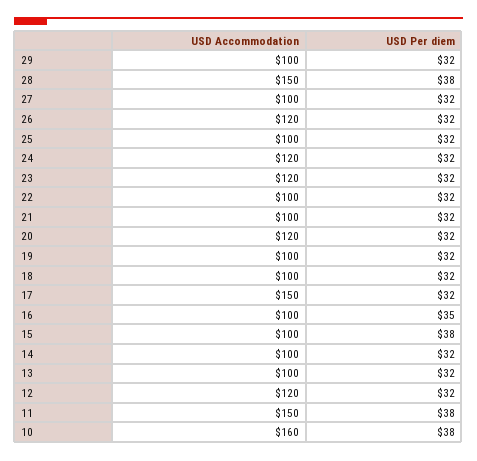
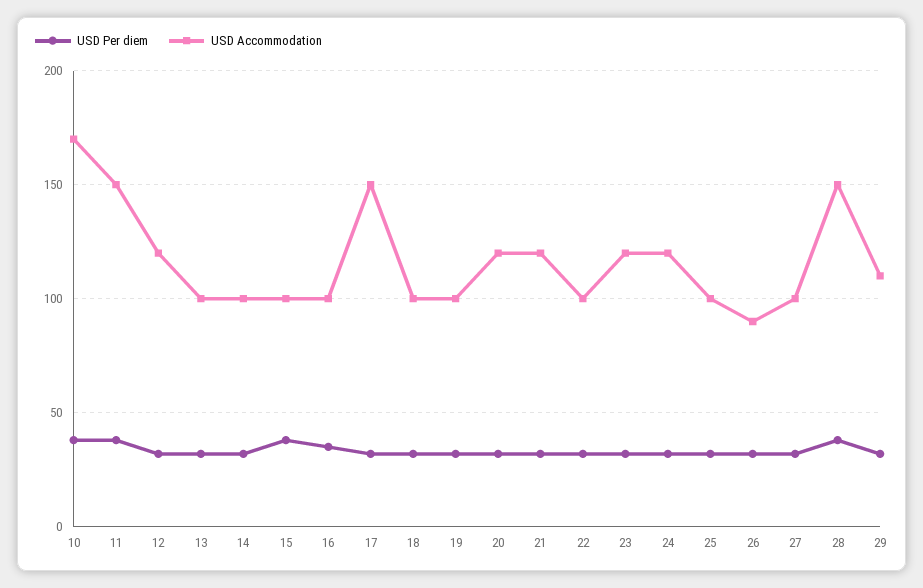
USD Accommodation, 29: 100 -> 110
USD Accommodation, 26: 120 -> 90
USD Accommodation, 21: 100 -> 120
USD Accommodation, 10: 160 -> 170

